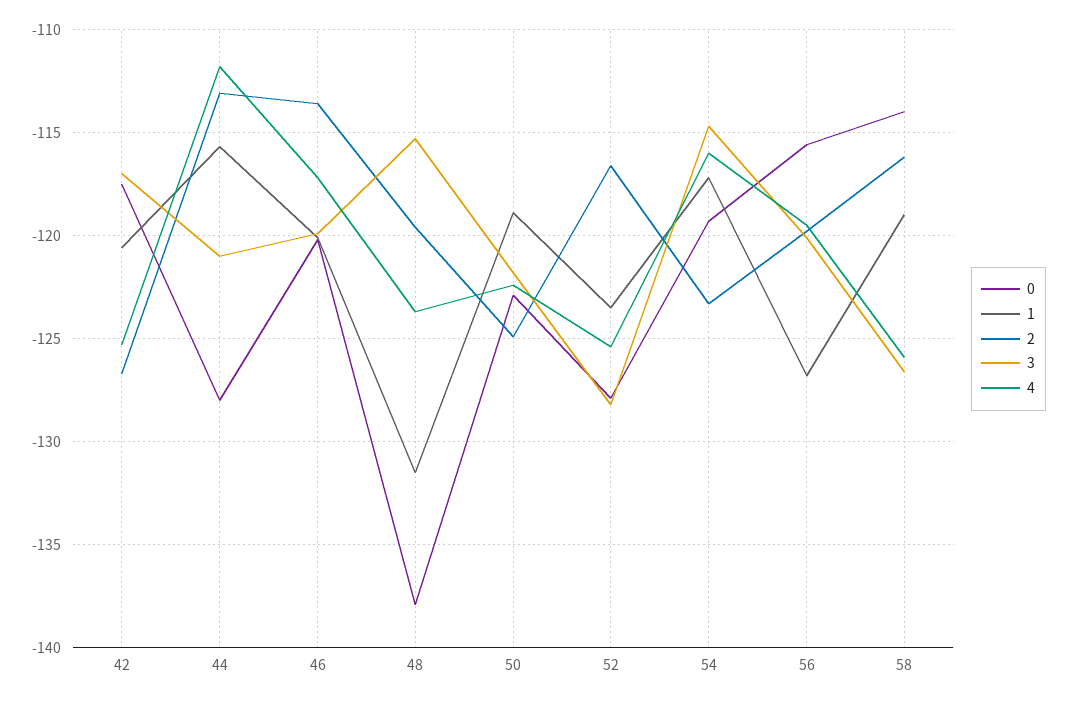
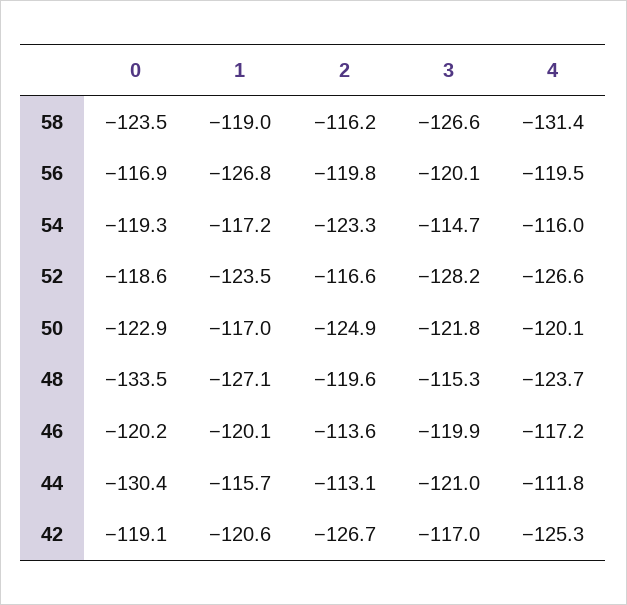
0, 42: -117.5 -> -119.1
0, 44: -128 -> -130.4
0, 48: -138 -> -133.5
1, 48: -131.5 -> -127.1
1, 50: -119 -> -117
4, 50: -122.5 -> -120.1
0, 52: -128 -> -118.6
4, 52: -125.5 -> -126.6
0, 56: -115.5 -> -116.9
0, 58: -114 -> -123.5
4, 58: -126 -> -131.4

